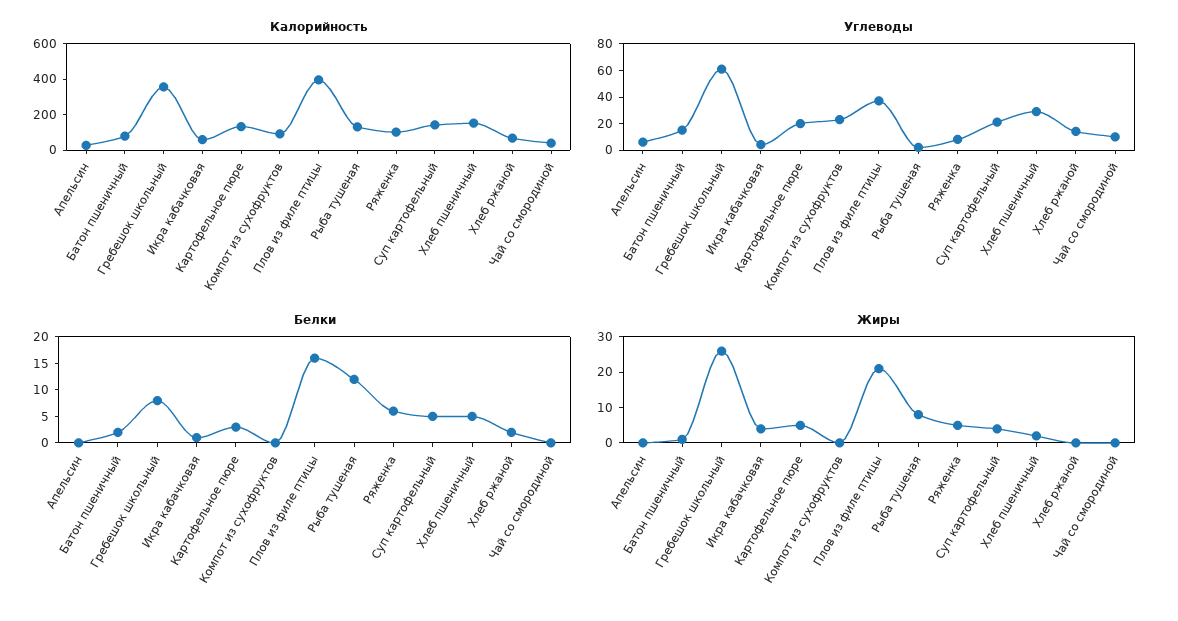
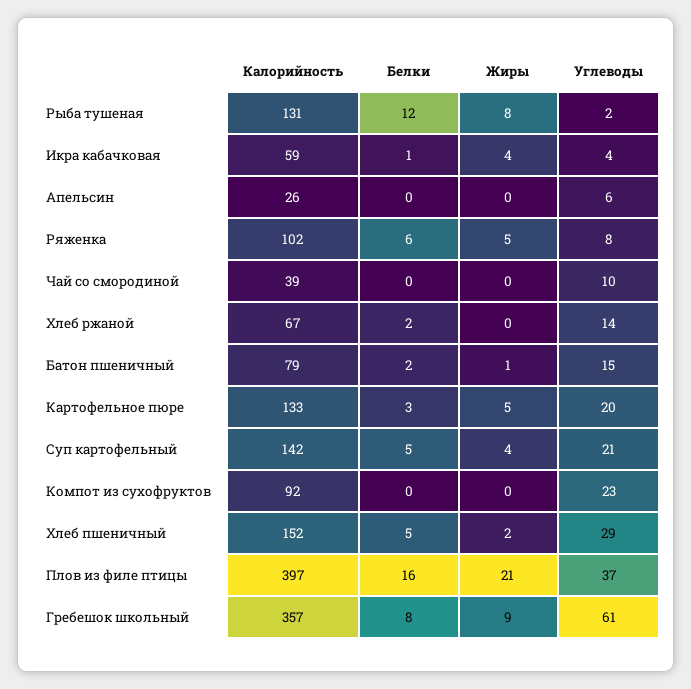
Жиры, Гребешок школьный: 25 -> 9

